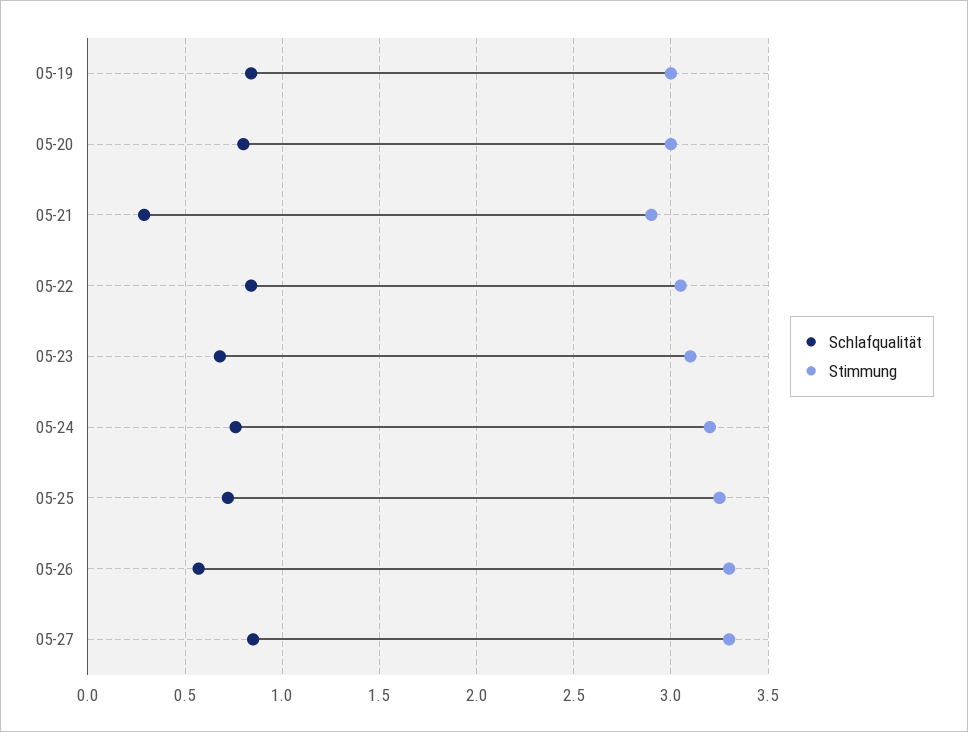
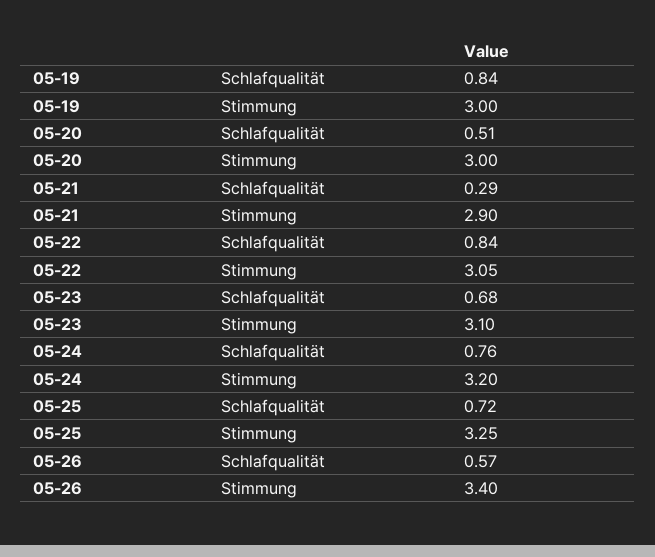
Schlafqualität, 05-20: 0.8 -> 0.51
Stimmung, 05-26: 3.3 -> 3.4
Schlafqualität, 05-27: 0.85 -> none
Stimmung, 05-27: 3.3 -> none

